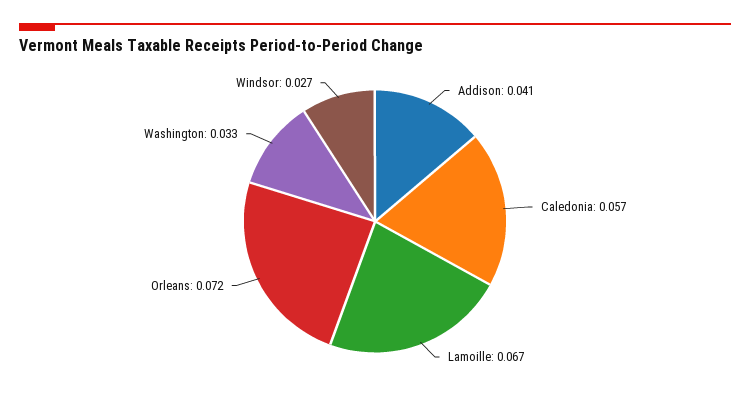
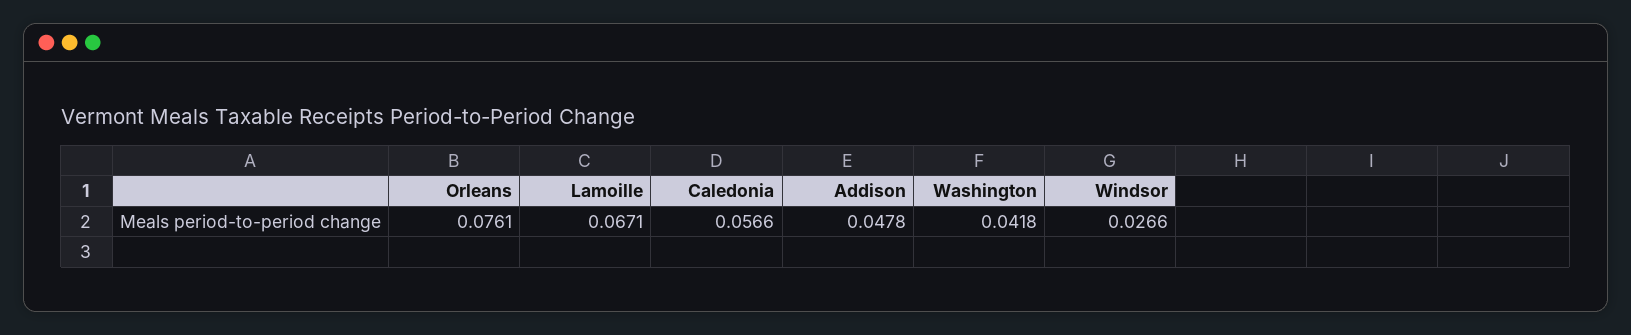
Addison: 0.041 -> 0.0478
Orleans: 0.072 -> 0.0761
Washington: 0.033 -> 0.0418

